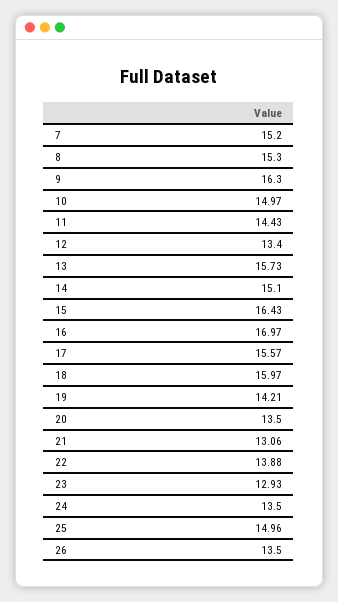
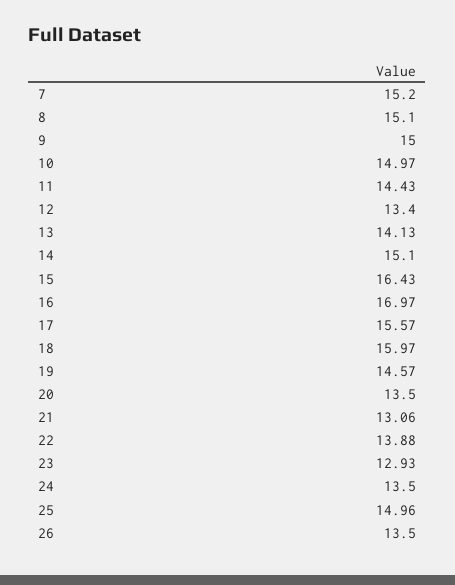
8: 15.3 -> 15.1
9: 16.3 -> 15
13: 15.73 -> 14.13
19: 14.21 -> 14.57

